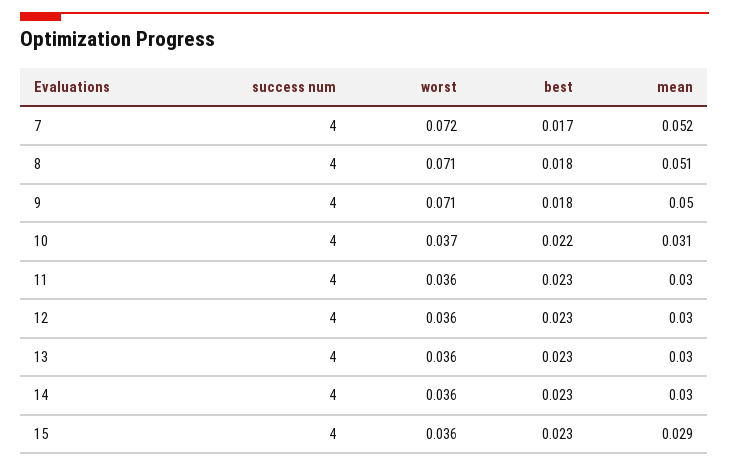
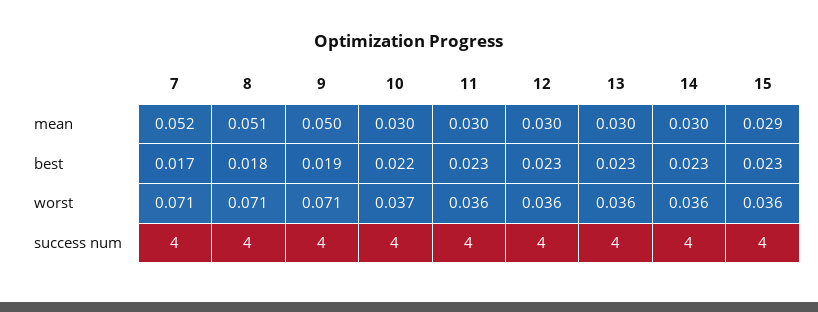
worst, 7: 0.072 -> 0.071
best, 9: 0.018 -> 0.019
mean, 10: 0.031 -> 0.03

